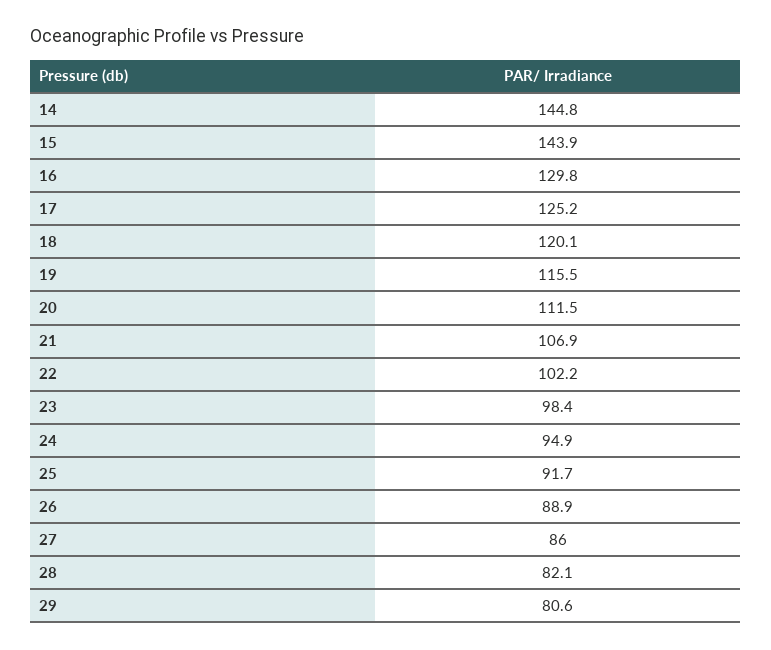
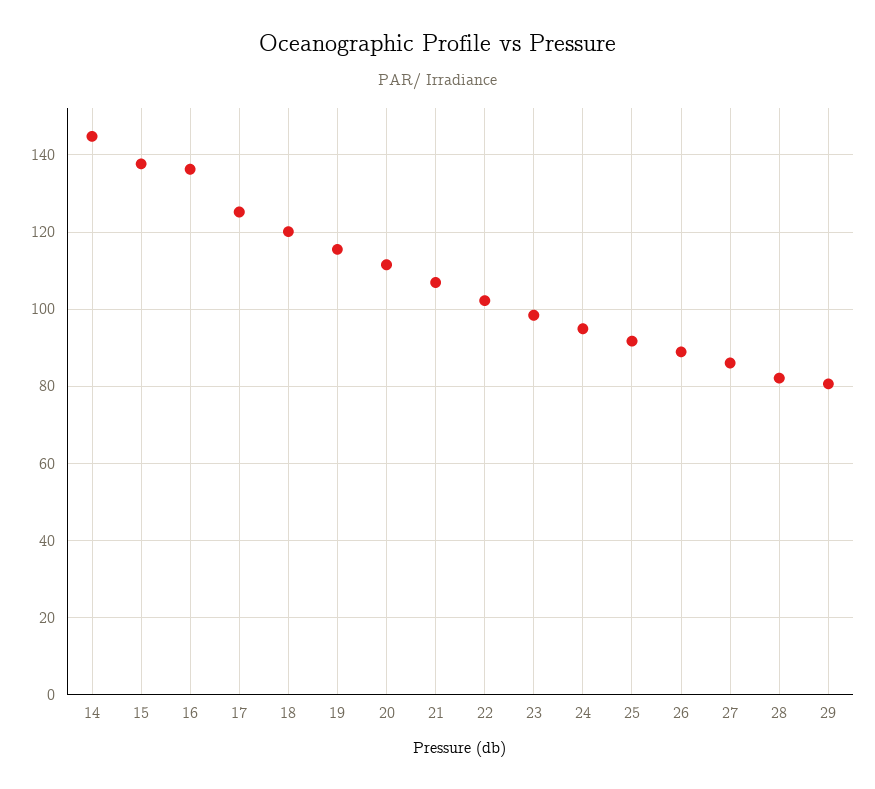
15: 143.9 -> 138
16: 129.8 -> 136

